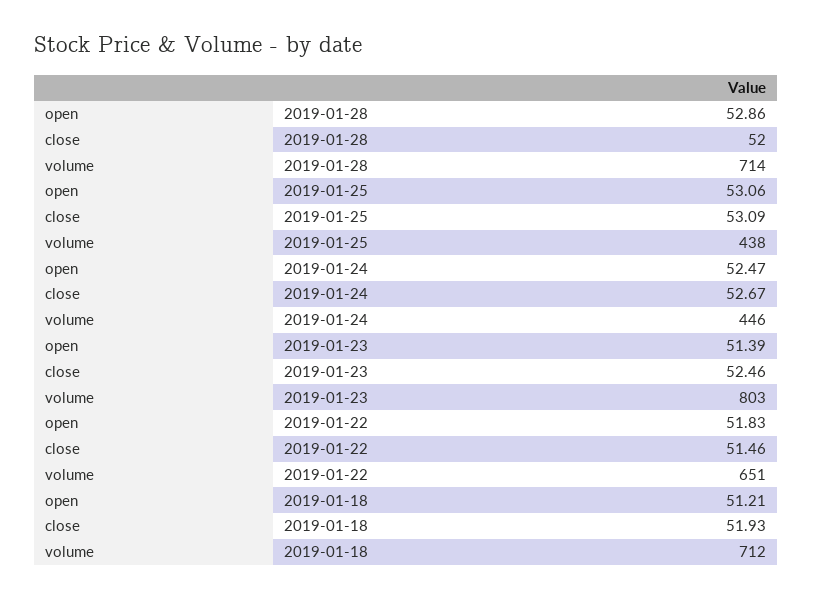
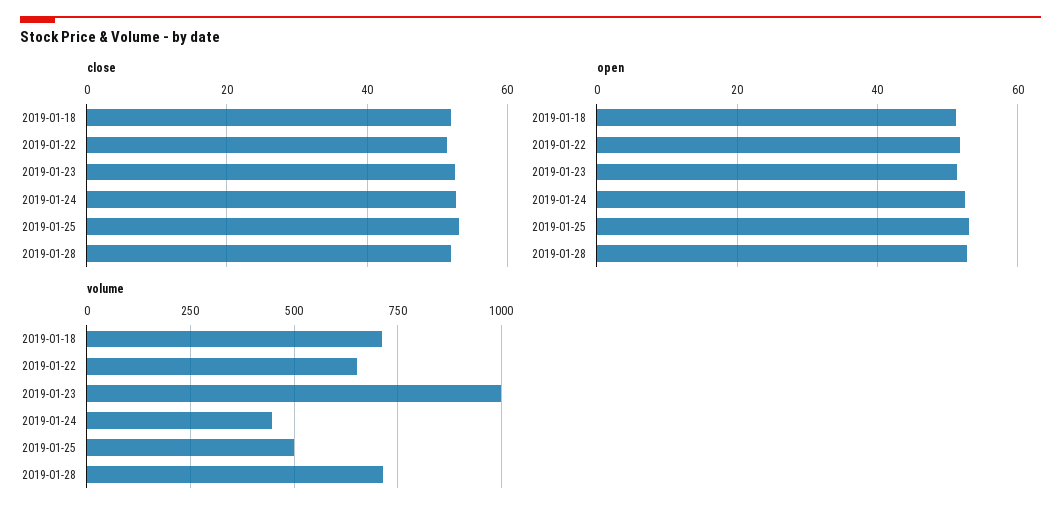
volume, 2019-01-25: 438 -> 500
volume, 2019-01-23: 803 -> 1000

